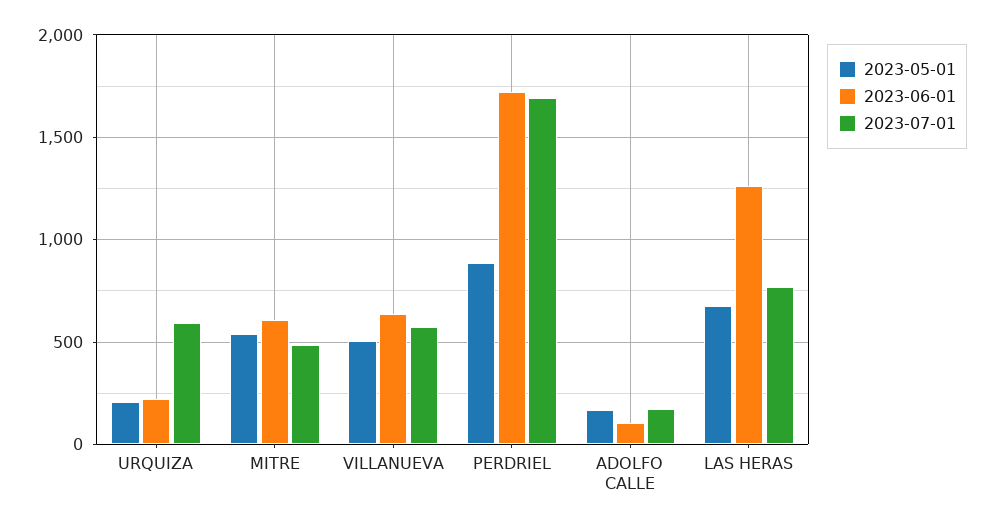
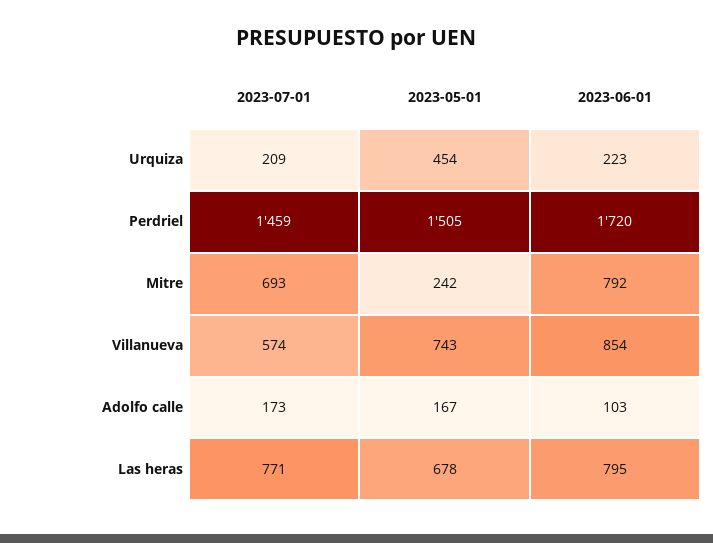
2023-05-01, URQUIZA: 200 -> 454
2023-07-01, URQUIZA: 600 -> 209
2023-05-01, MITRE: 550 -> 242
2023-06-01, MITRE: 600 -> 792
2023-07-01, MITRE: 500 -> 693
2023-05-01, VILLANUEVA: 500 -> 743
2023-06-01, VILLANUEVA: 650 -> 854
2023-05-01, PERDRIEL: 900 -> 1505
2023-07-01, PERDRIEL: 1700 -> 1459
2023-06-01, LAS HERAS: 1250 -> 795

